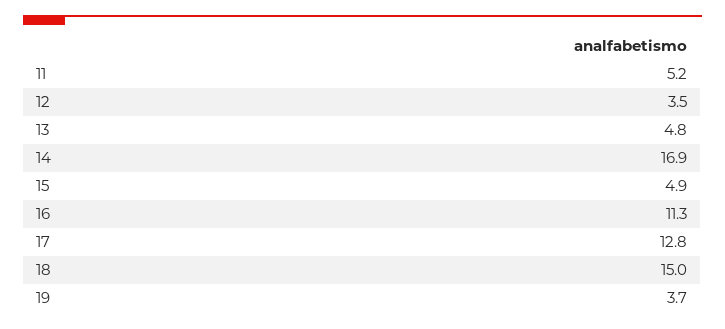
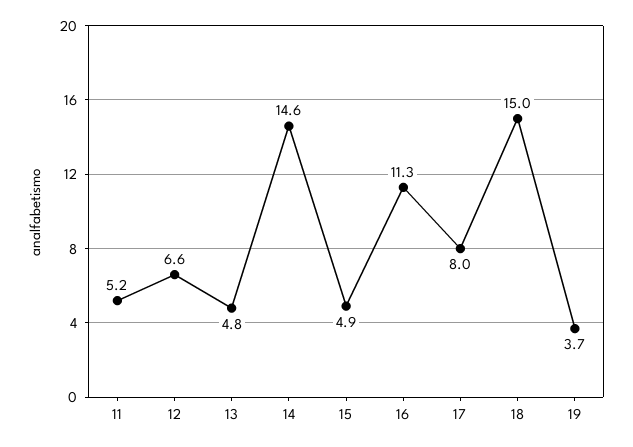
12: 3.5 -> 6.6
14: 16.9 -> 14.6
17: 12.8 -> 8

